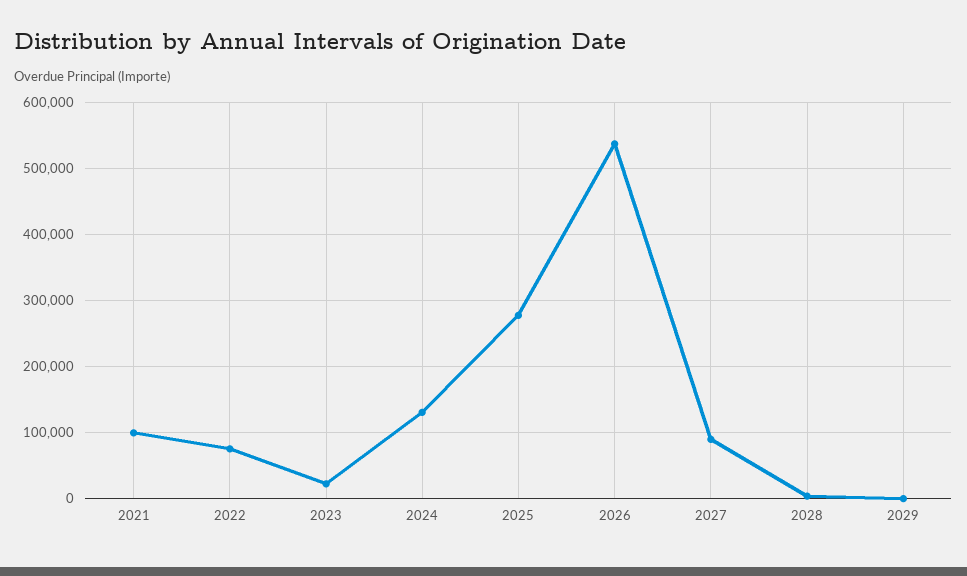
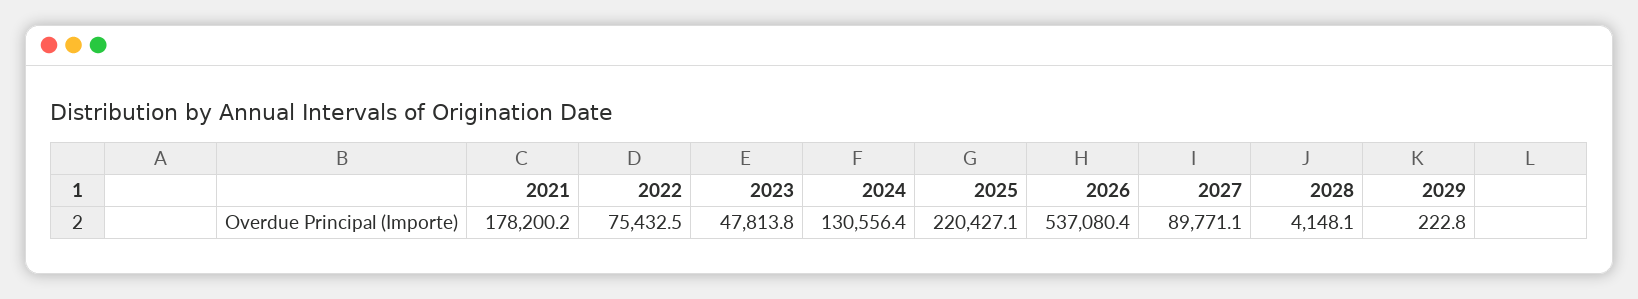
2021: 100000 -> 178200.2
2023: 20000 -> 47813.8
2025: 280000 -> 220427.1

